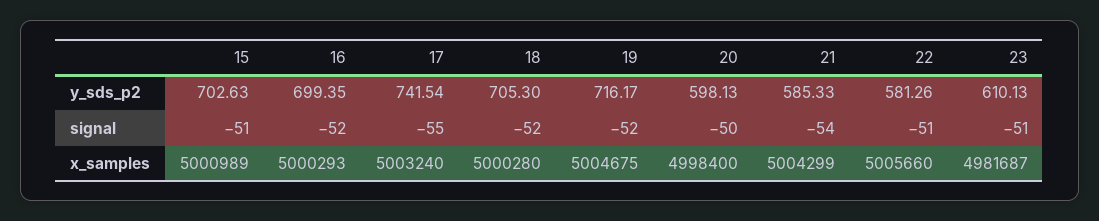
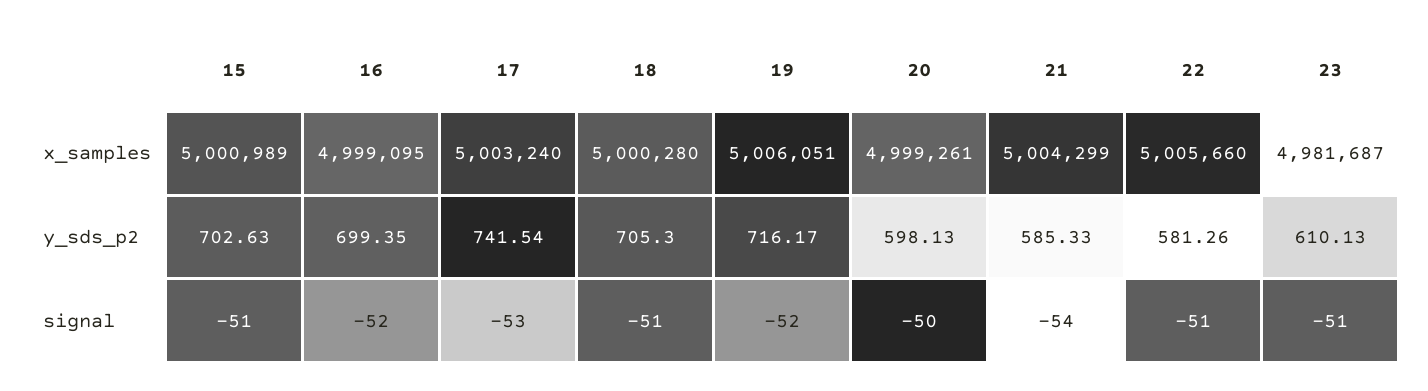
17, signal: -55 -> -53
18, signal: -52 -> -51
16, x_samples: 5000293 -> 4999095
19, x_samples: 5004675 -> 5006051
20, x_samples: 4998400 -> 4999261

